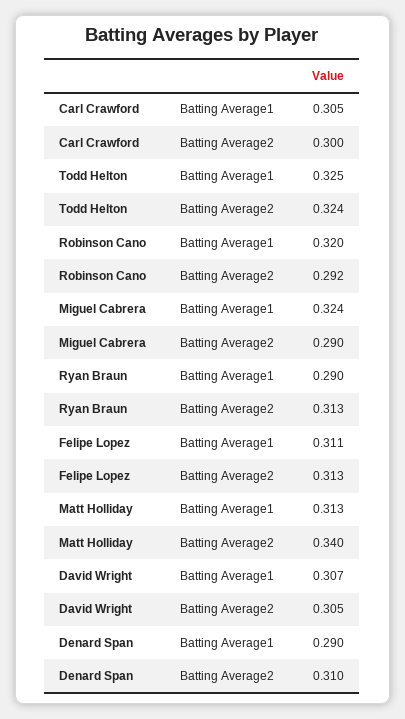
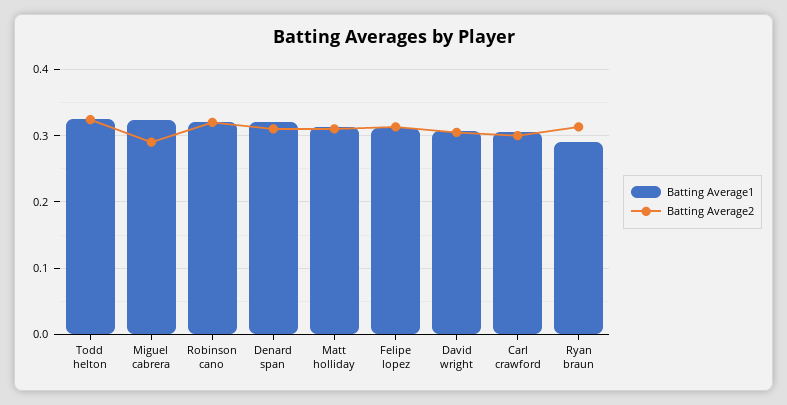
Batting Average2, Robinson Cano: 0.292 -> 0.32
Batting Average2, Matt Holliday: 0.34 -> 0.31
Batting Average1, Denard Span: 0.29 -> 0.32

